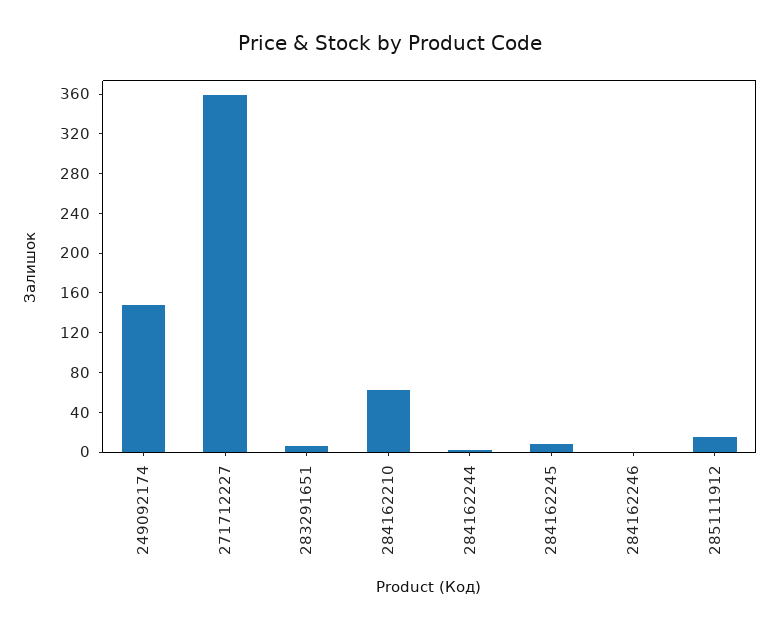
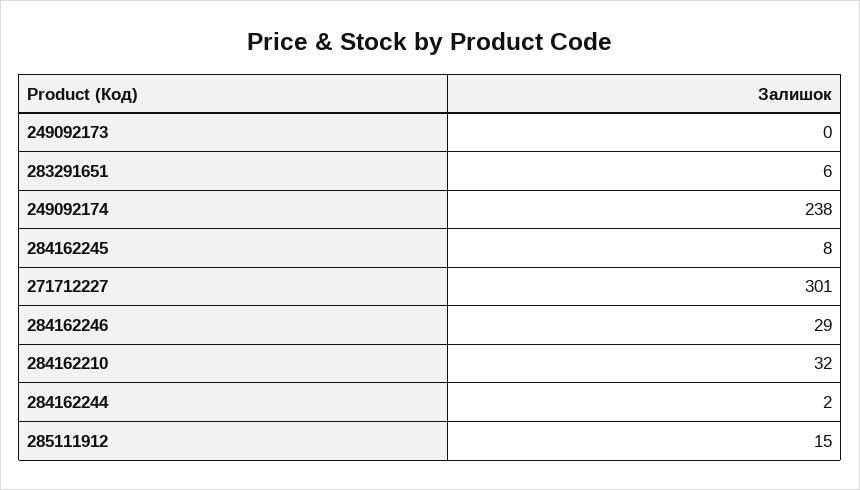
249092174: 150 -> 238
271712227: 360 -> 301
284162210: 60 -> 32
284162246: 0 -> 29
249092173: none -> 0

